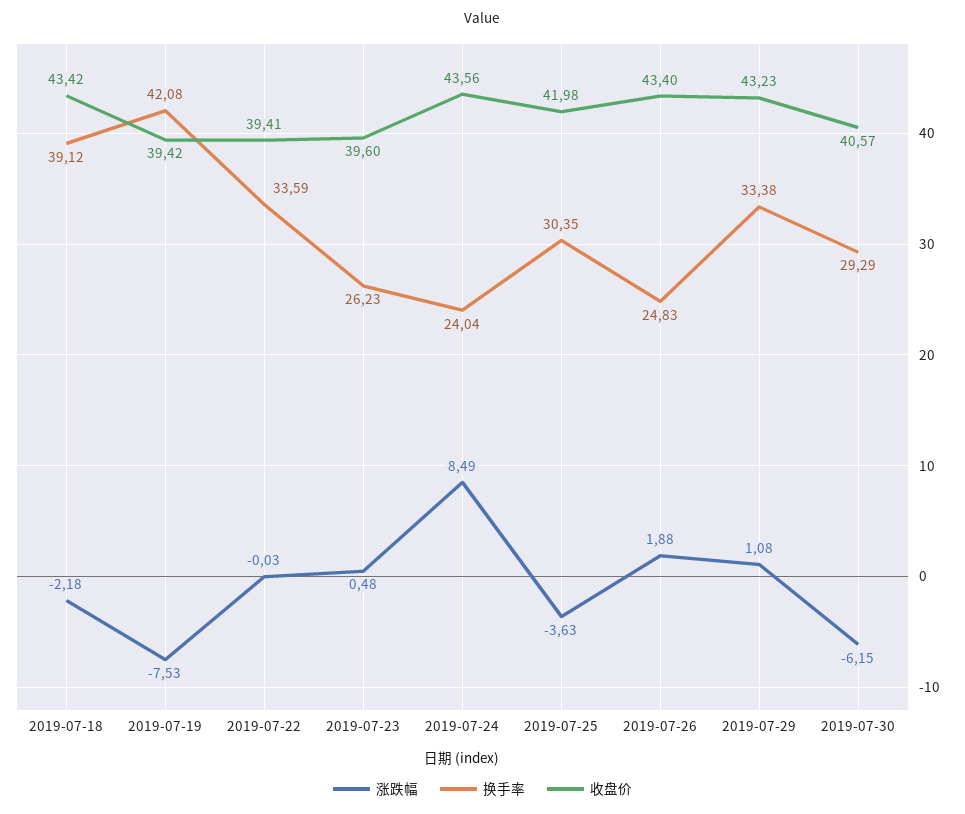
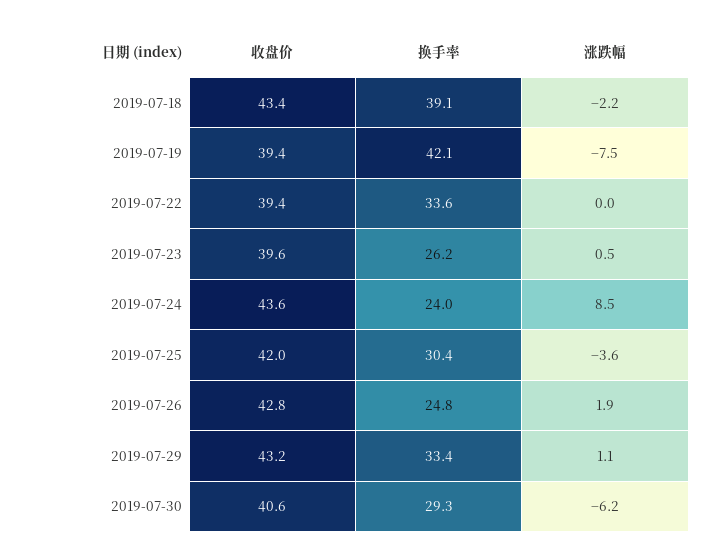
收盘价, 2019-07-26: 43.4 -> 42.8

